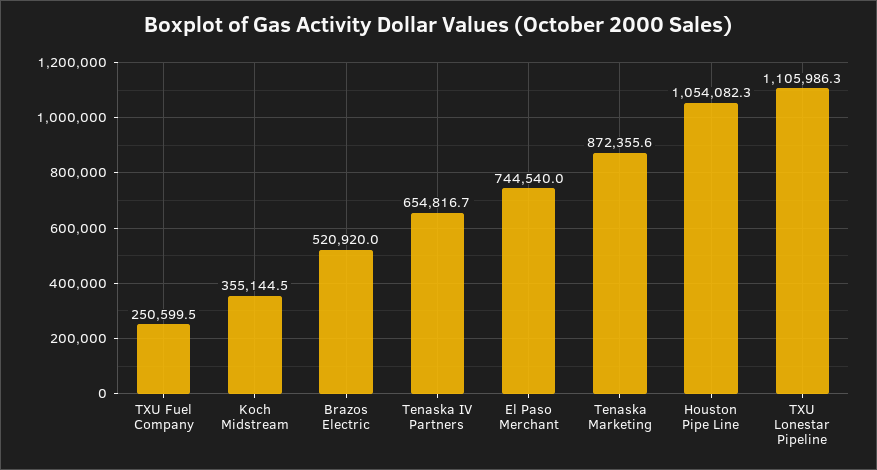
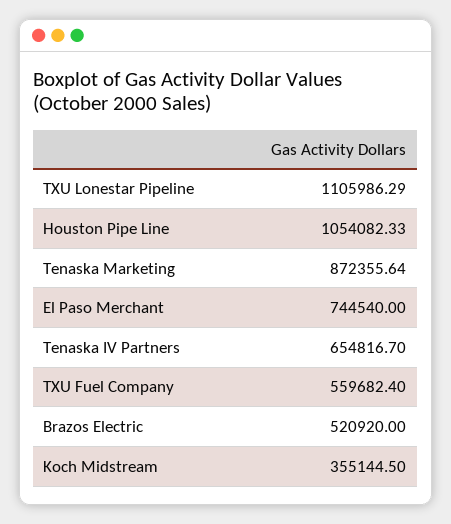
TXU Fuel Company: 250599.5 -> 559682.4

